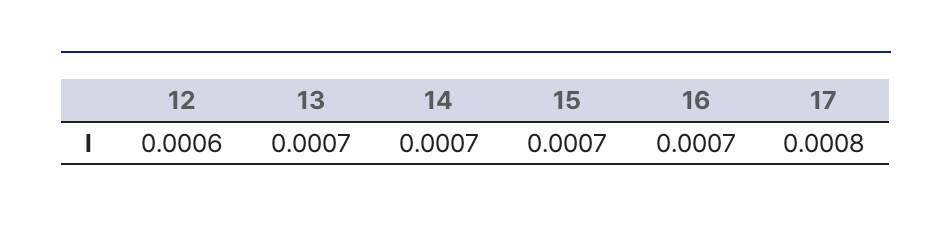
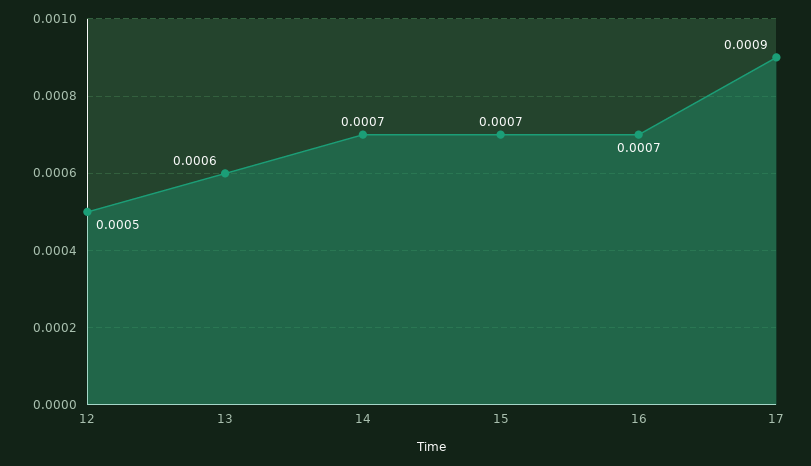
12: 0.0006 -> 0.0005
13: 0.0007 -> 0.0006
17: 0.0008 -> 0.0009

